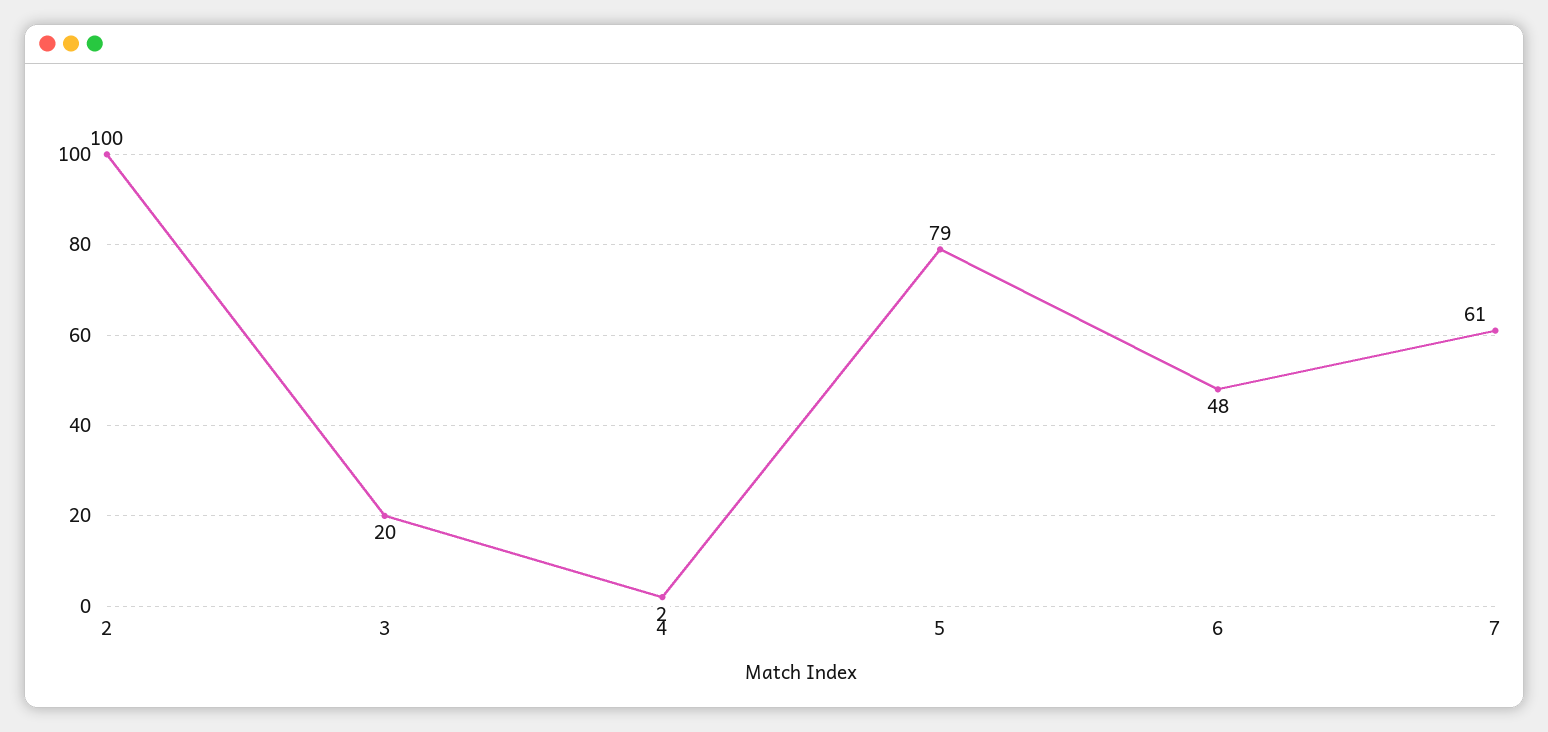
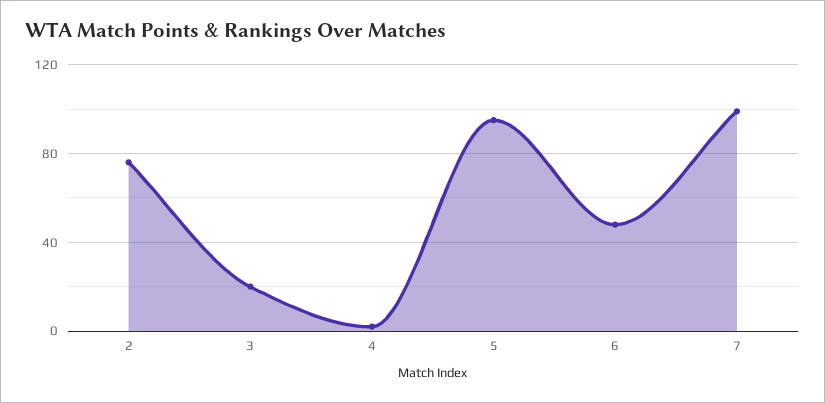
2: 100 -> 75
5: 79 -> 95
7: 61 -> 100

